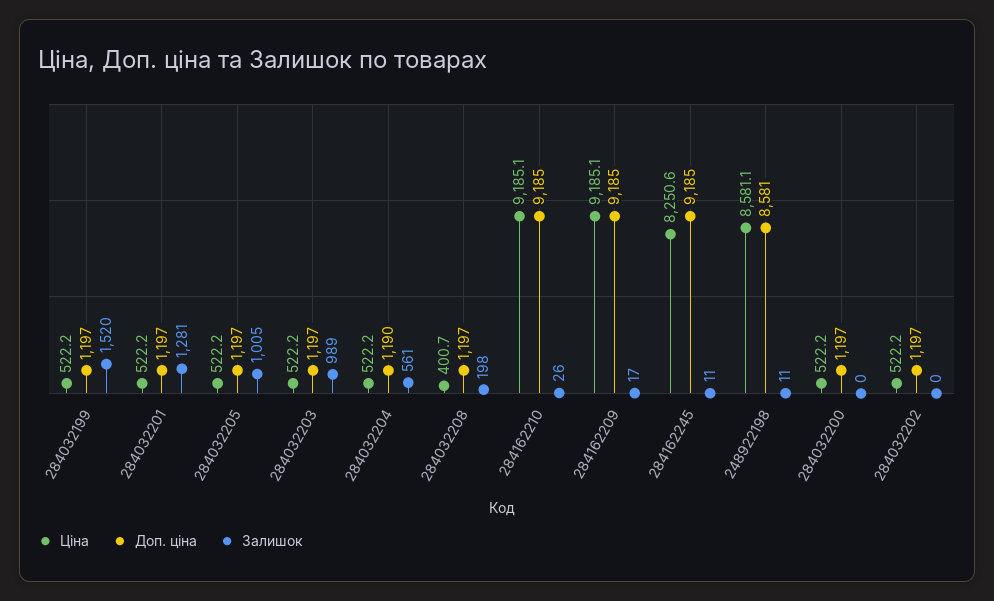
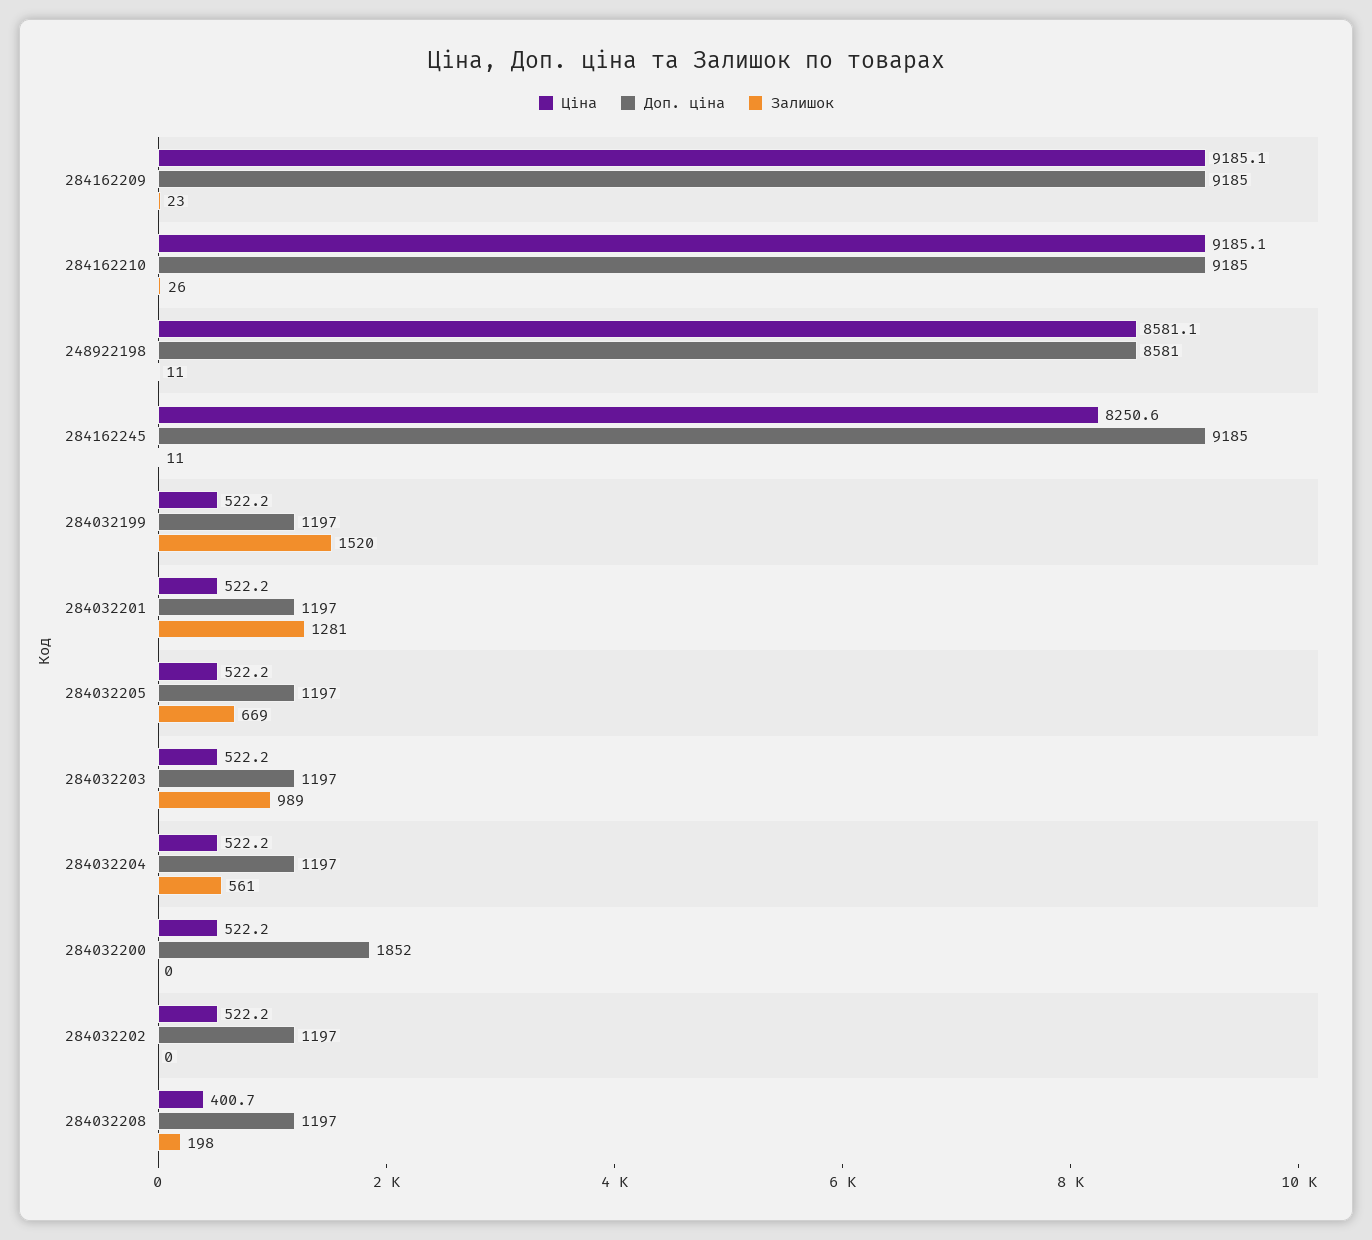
Залишок, 284032205: 1005 -> 669
Доп. ціна, 284032204: 1190 -> 1197
Залишок, 284162209: 17 -> 23
Доп. ціна, 284032200: 1197 -> 1852

